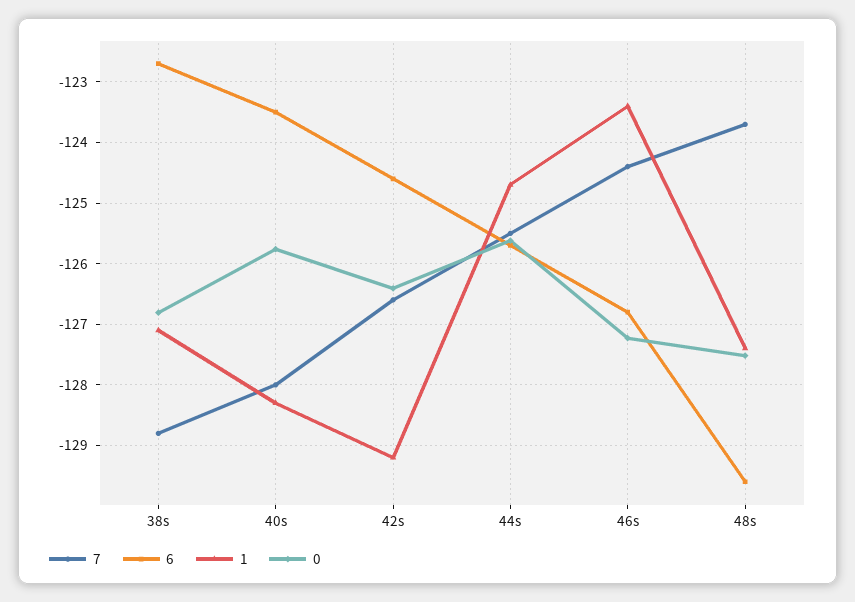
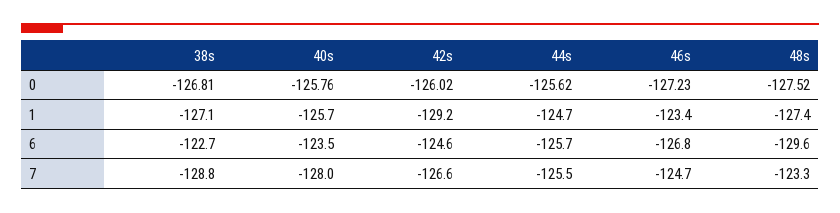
1, 40s: -128.3 -> -125.7
0, 42s: -126.4 -> -126.02
7, 46s: -124.4 -> -124.7
7, 48s: -123.7 -> -123.3

